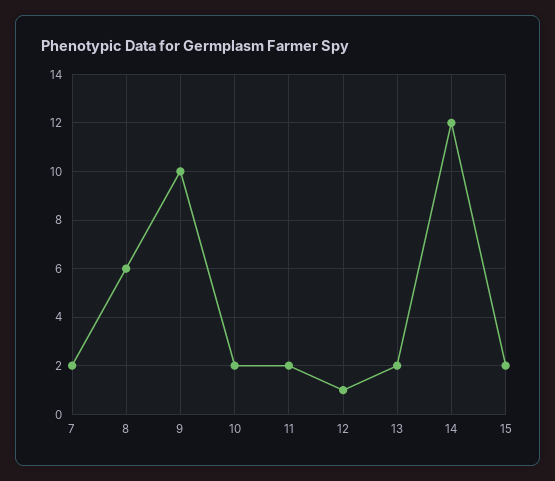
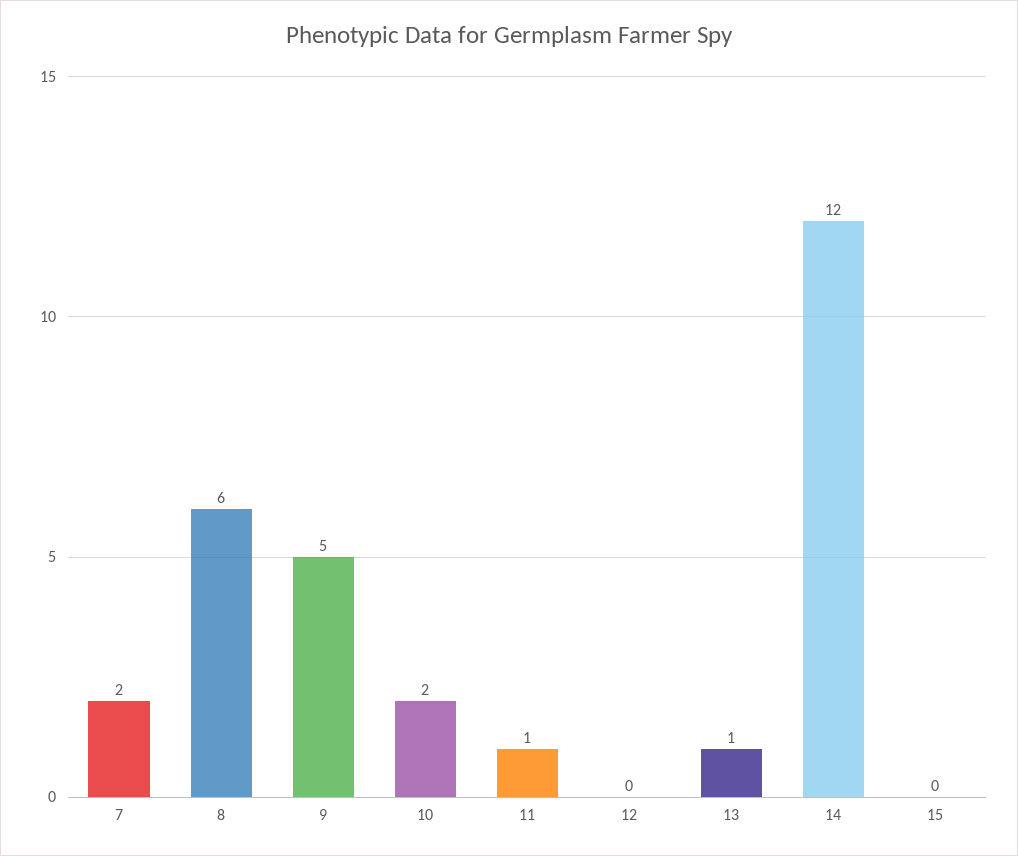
9: 10 -> 5
11: 2 -> 1
12: 1 -> 0
13: 2 -> 1
15: 2 -> 0

